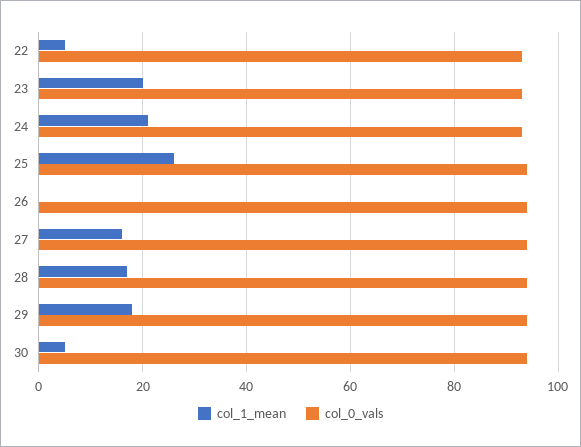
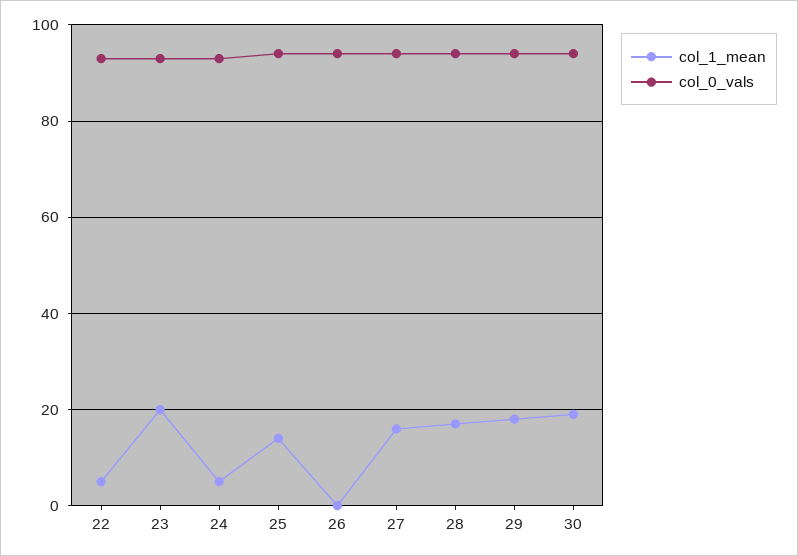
col_1_mean, 24: 20 -> 5
col_1_mean, 25: 25 -> 15
col_1_mean, 30: 5 -> 20

